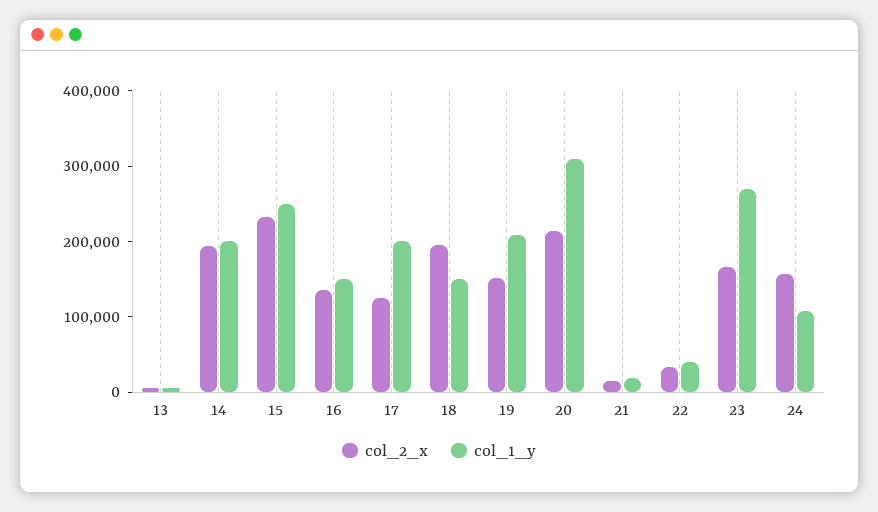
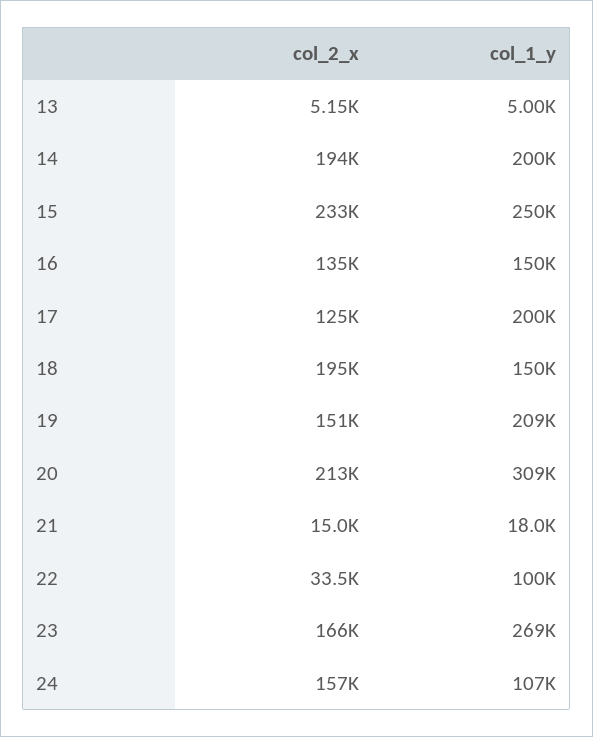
col_1_y, 22: 40000 -> 100000

